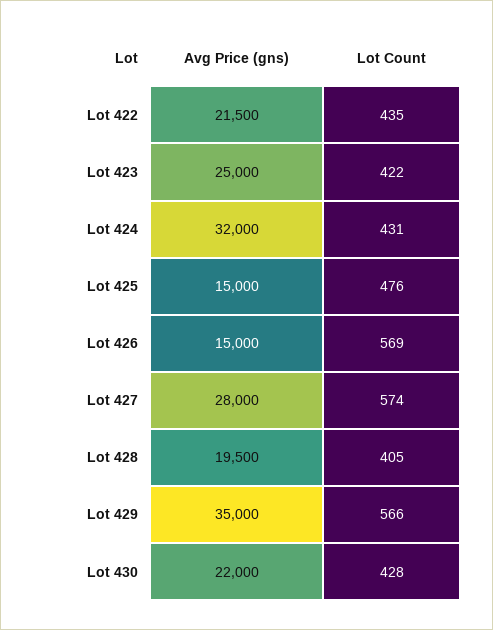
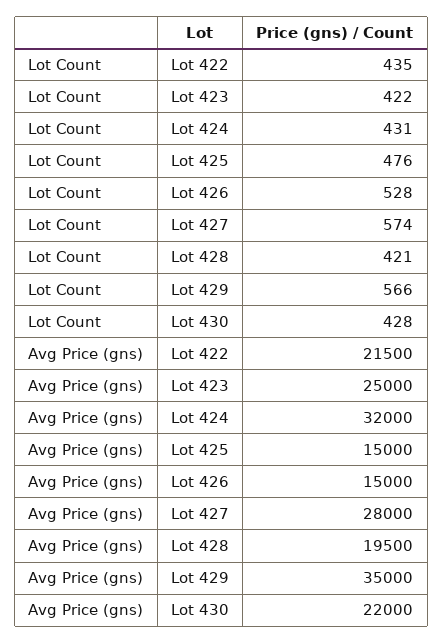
Lot Count, Lot 426: 569 -> 528
Lot Count, Lot 428: 405 -> 421

